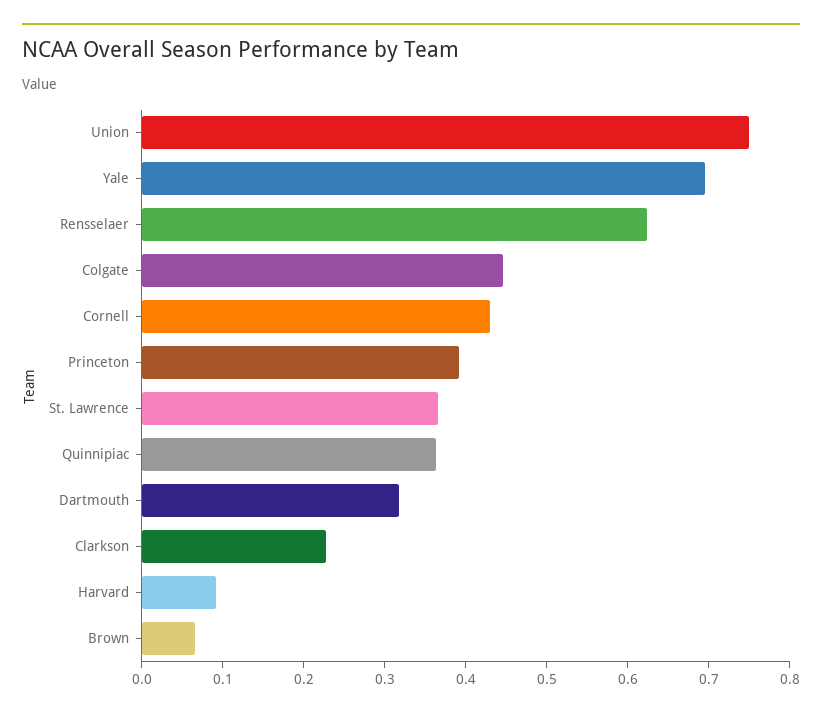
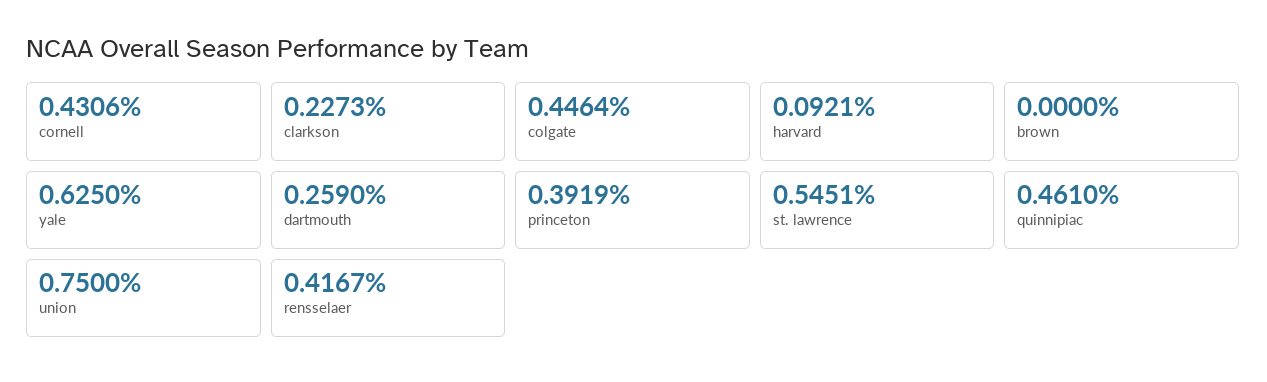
Yale: 0.7 -> 0.625
Rensselaer: 0.62 -> 0.4167
St. Lawrence: 0.36 -> 0.5451
Quinnipiac: 0.36 -> 0.461
Dartmouth: 0.32 -> 0.259
Brown: 0.06 -> 0

